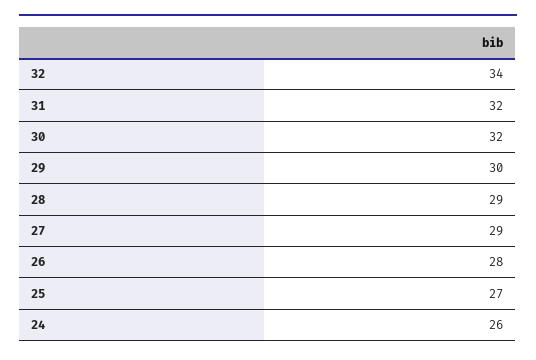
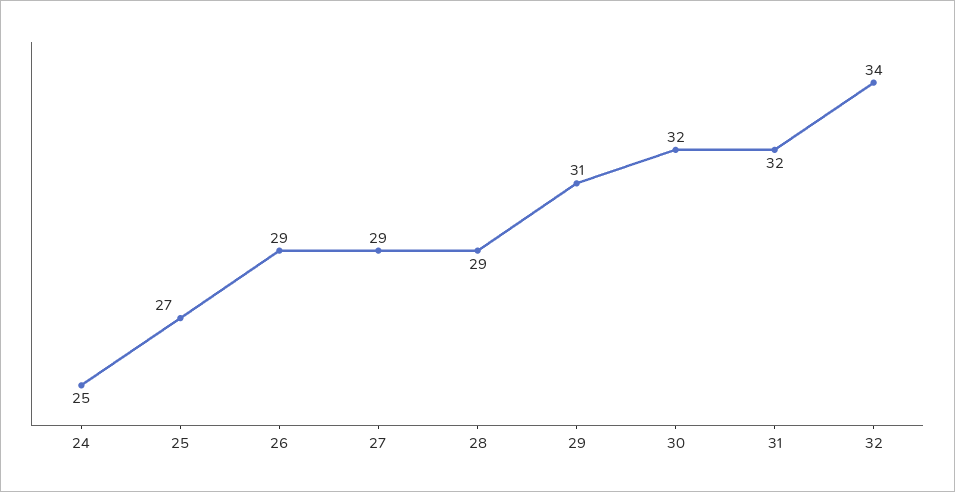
29: 30 -> 31
26: 28 -> 29
24: 26 -> 25

